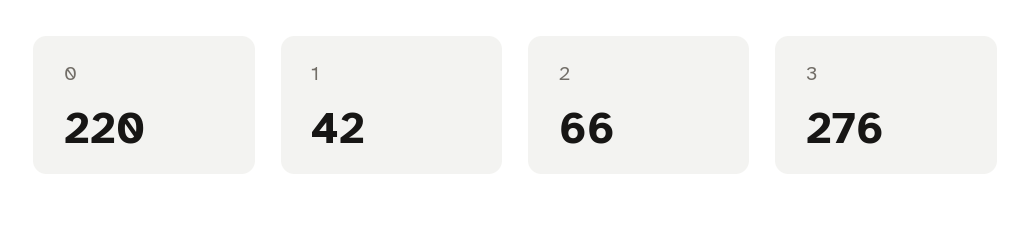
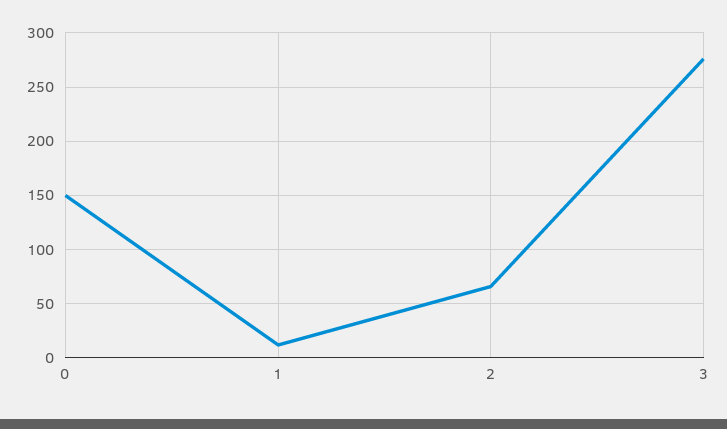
0: 220 -> 150
1: 42 -> 10

